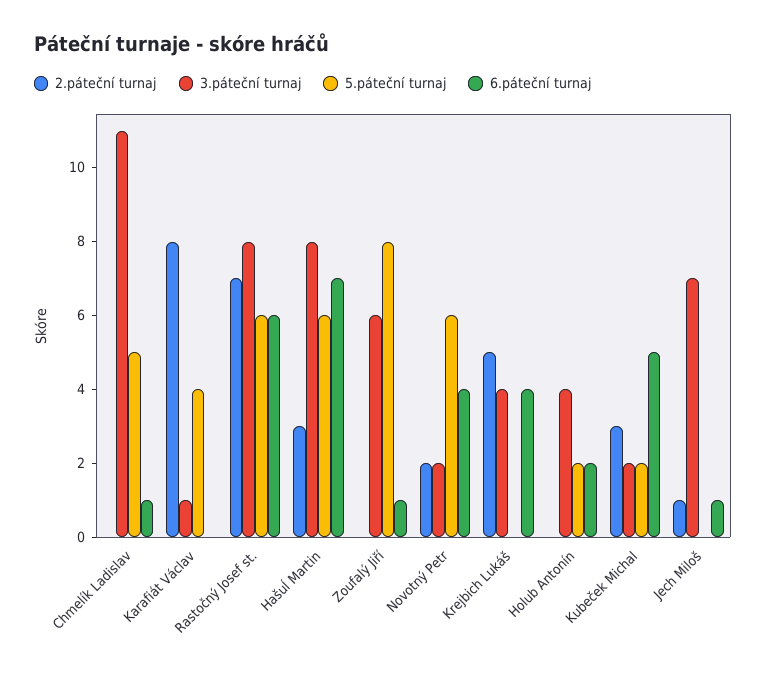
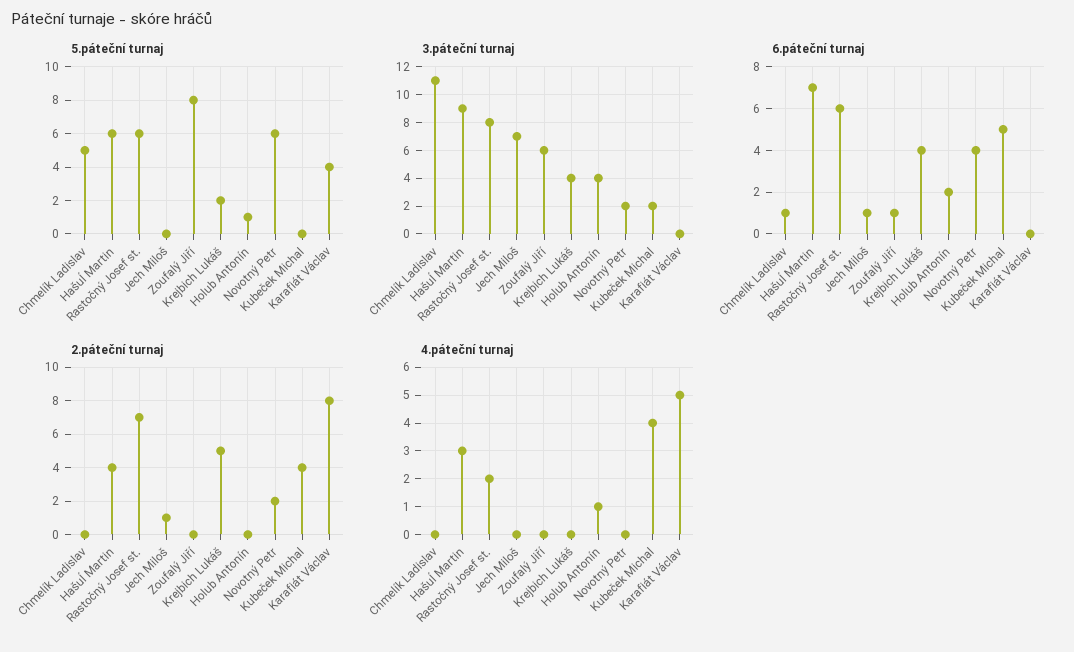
3.páteční turnaj, Karafiát Václav: 1 -> 0
2.páteční turnaj, Hašuĺ Martin: 3 -> 4
3.páteční turnaj, Hašuĺ Martin: 8 -> 9
5.páteční turnaj, Krejbich Lukáš: 0 -> 2
5.páteční turnaj, Holub Antonín: 2 -> 1
2.páteční turnaj, Kubeček Michal: 3 -> 4
5.páteční turnaj, Kubeček Michal: 2 -> 0
4.páteční turnaj, Chmelík Ladislav: none -> 0
4.páteční turnaj, Hašuĺ Martin: none -> 3
4.páteční turnaj, Rastočný Josef st.: none -> 2
4.páteční turnaj, Jech Miloš: none -> 0
4.páteční turnaj, Zoufalý Jiří: none -> 0
4.páteční turnaj, Krejbich Lukáš: none -> 0
4.páteční turnaj, Holub Antonín: none -> 1
4.páteční turnaj, Novotný Petr: none -> 0
4.páteční turnaj, Kubeček Michal: none -> 4
4.páteční turnaj, Karafiát Václav: none -> 5

